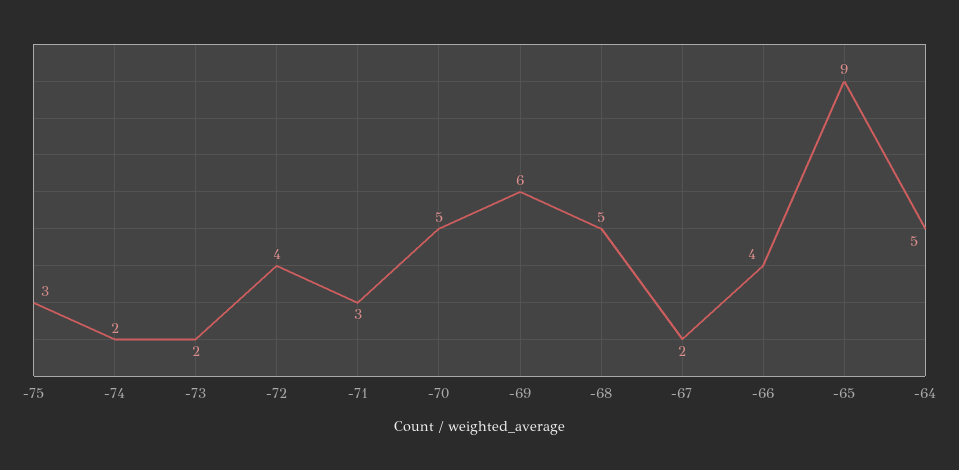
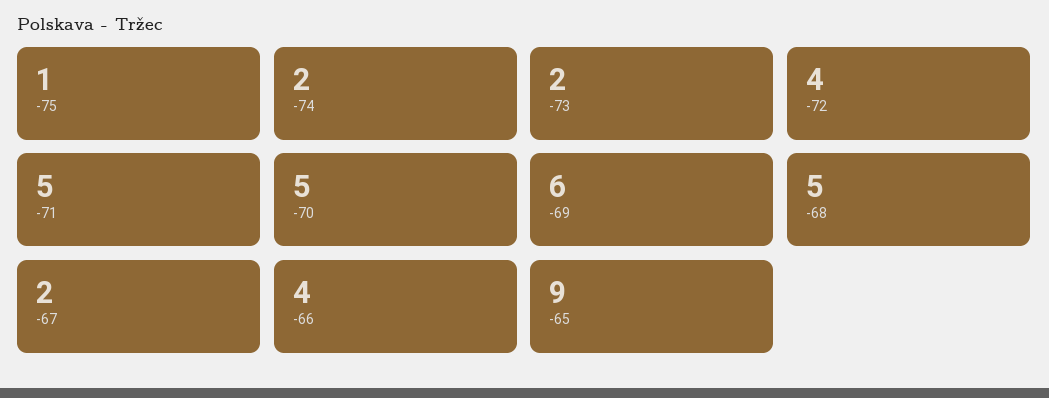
-75: 3 -> 1
-71: 3 -> 5
-64: 5 -> none

